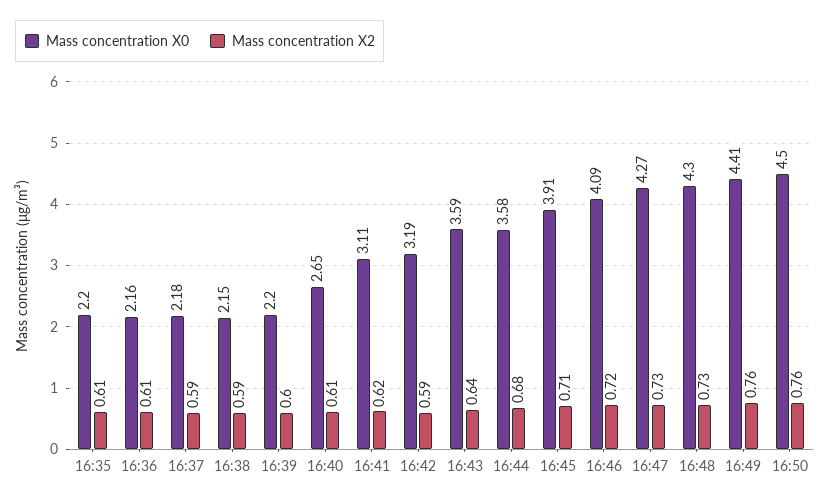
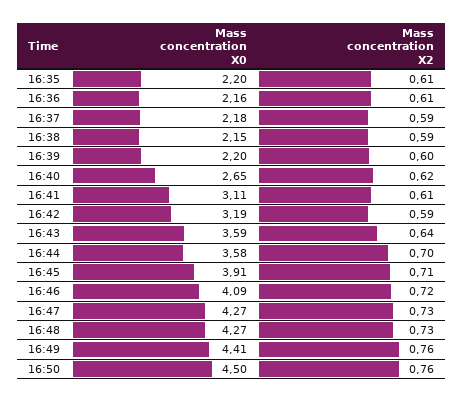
Mass concentration X2, 16:40: 0.61 -> 0.62
Mass concentration X2, 16:41: 0.62 -> 0.61
Mass concentration X2, 16:44: 0.68 -> 0.7
Mass concentration X0, 16:48: 4.3 -> 4.27

